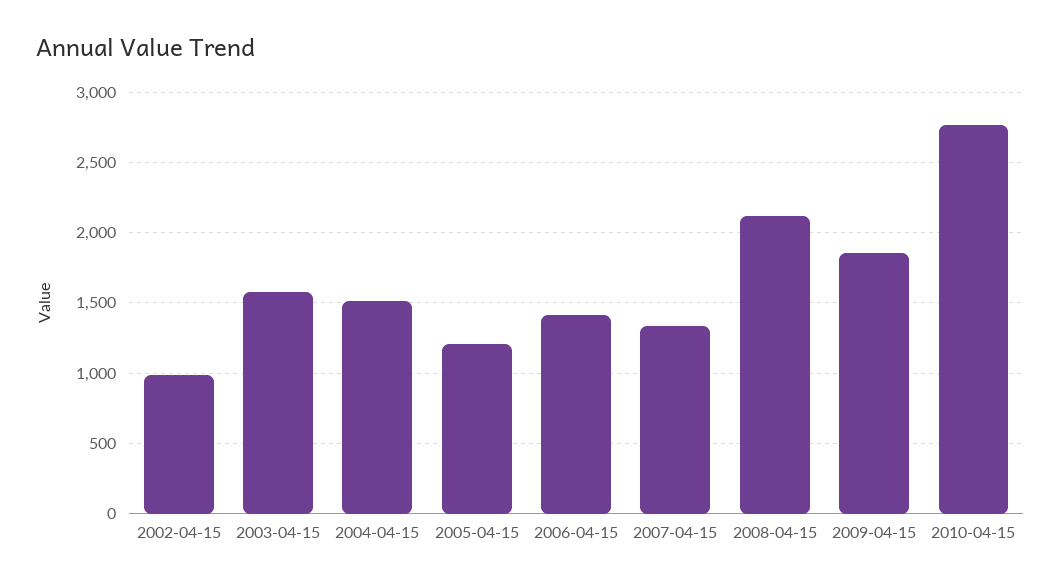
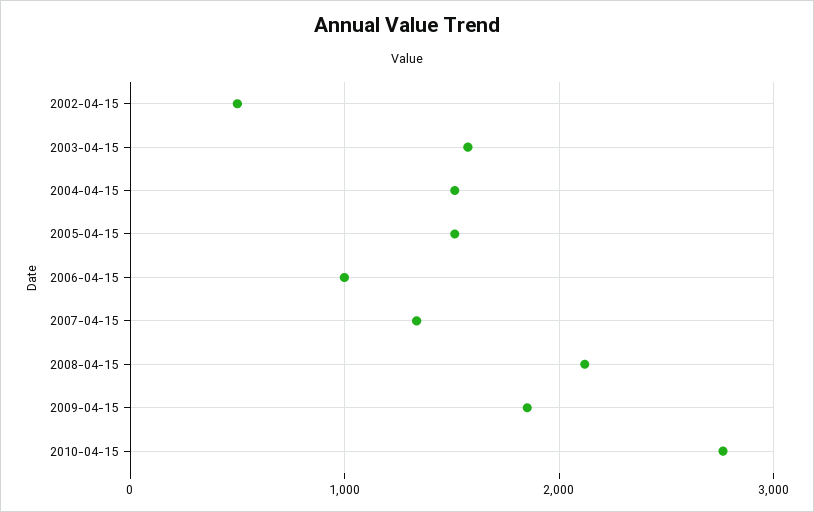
2002-04-15: 1000 -> 500
2005-04-15: 1200 -> 1500
2006-04-15: 1400 -> 1000

